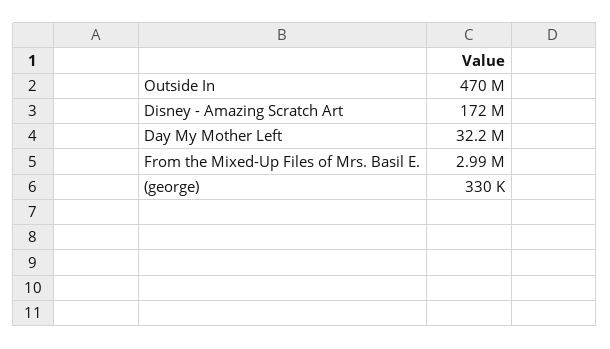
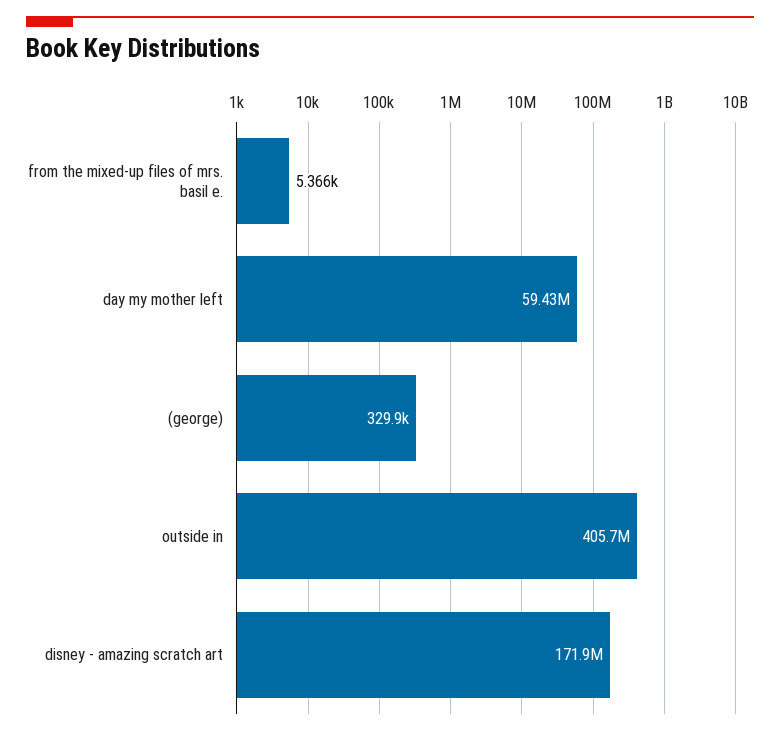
Outside In: 470000000 -> 405700000
Day My Mother Left: 32200000 -> 59430000
From the Mixed-Up Files of Mrs. Basil E.: 2990000 -> 5366

